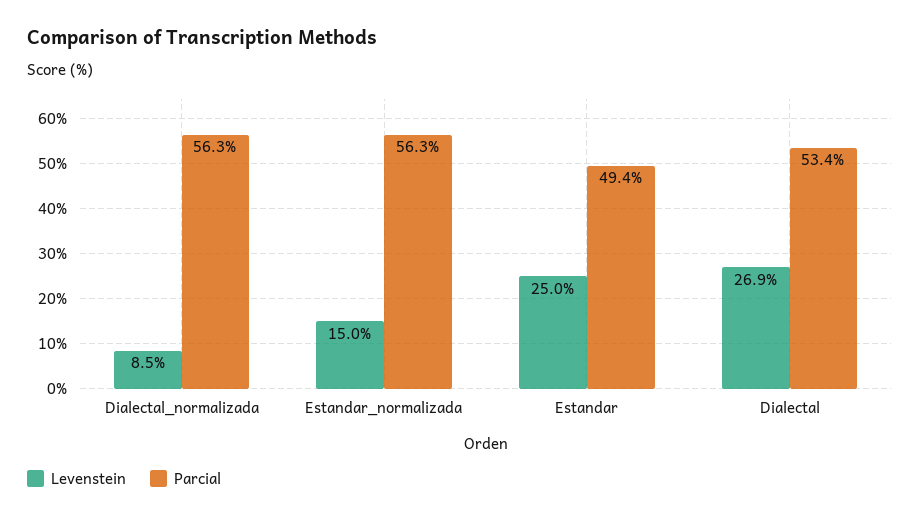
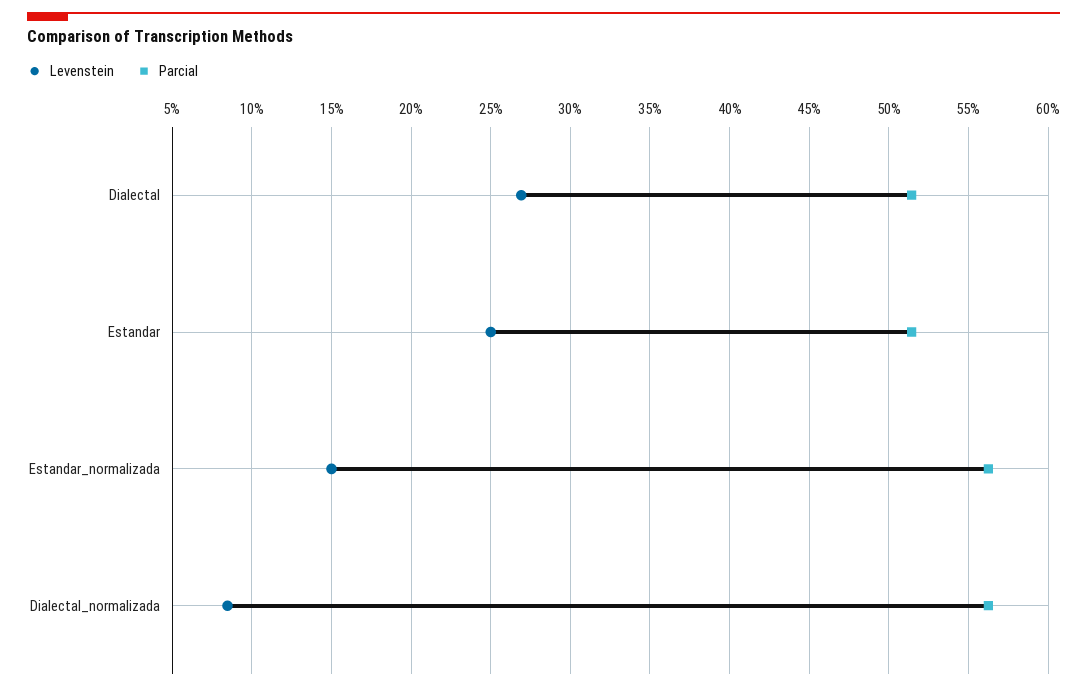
Parcial, Estandar: 49.4 -> 51.5
Parcial, Dialectal: 53.4 -> 51.5

